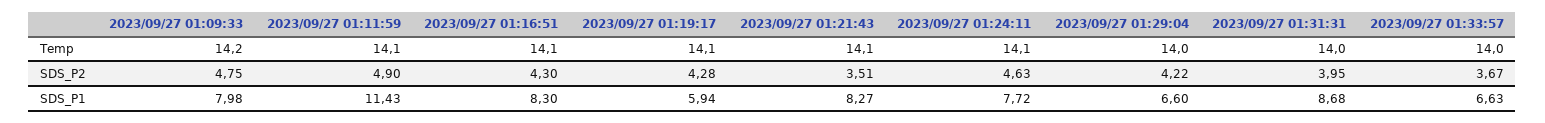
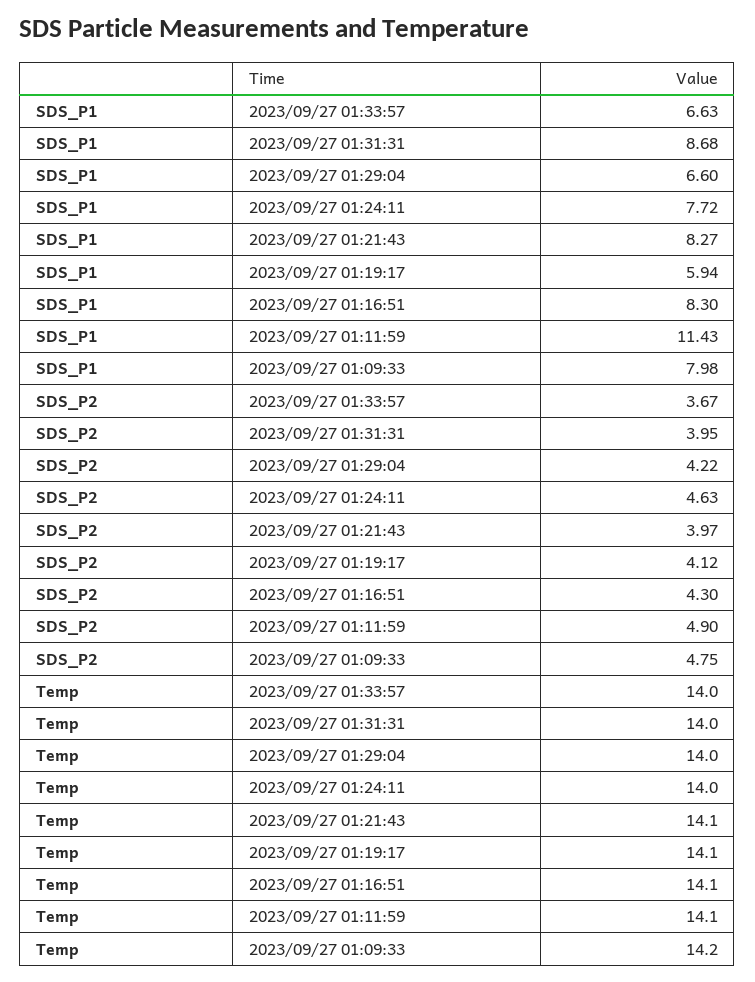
2023/09/27 01:24:11, Temp: 14.1 -> 14
2023/09/27 01:19:17, SDS_P2: 4.28 -> 4.12
2023/09/27 01:21:43, SDS_P2: 3.51 -> 3.97

